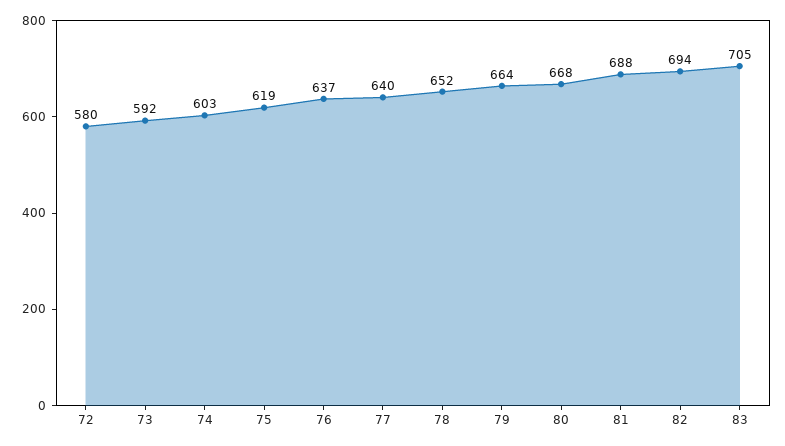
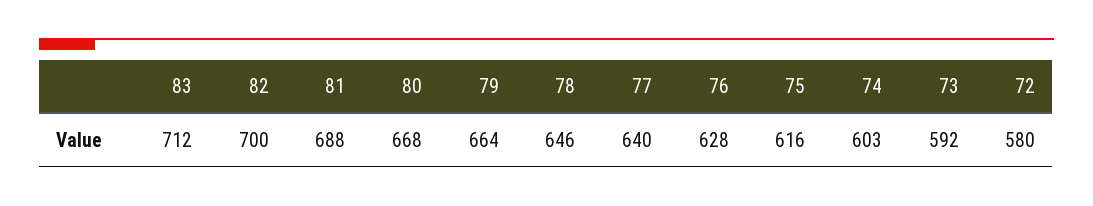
75: 619 -> 616
76: 637 -> 628
78: 652 -> 646
82: 694 -> 700
83: 705 -> 712

